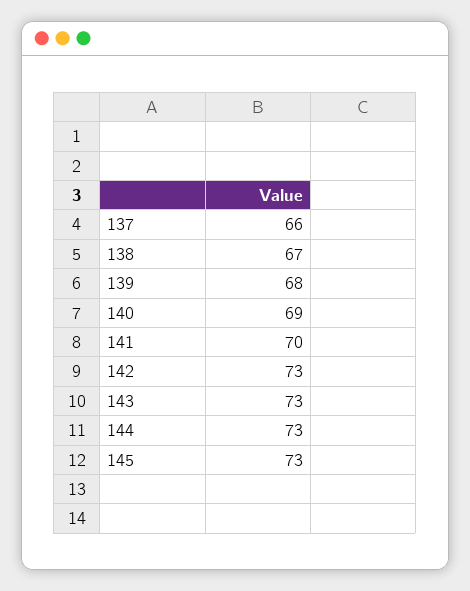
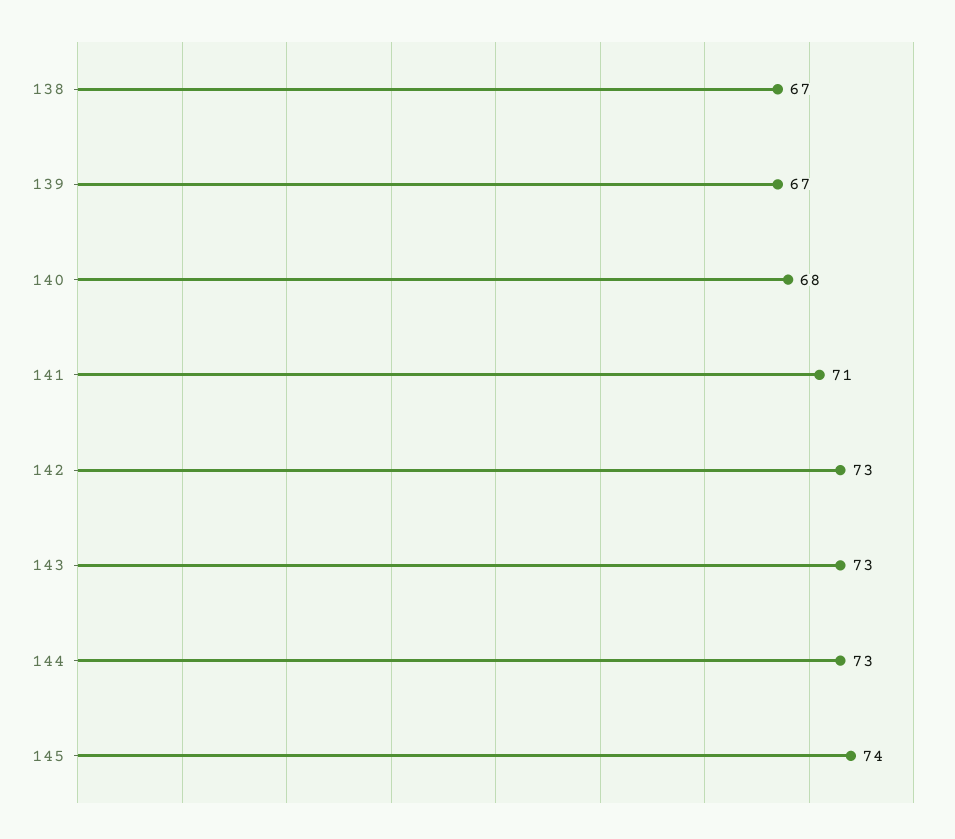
137: 66 -> none
139: 68 -> 67
140: 69 -> 68
141: 70 -> 71
145: 73 -> 74

